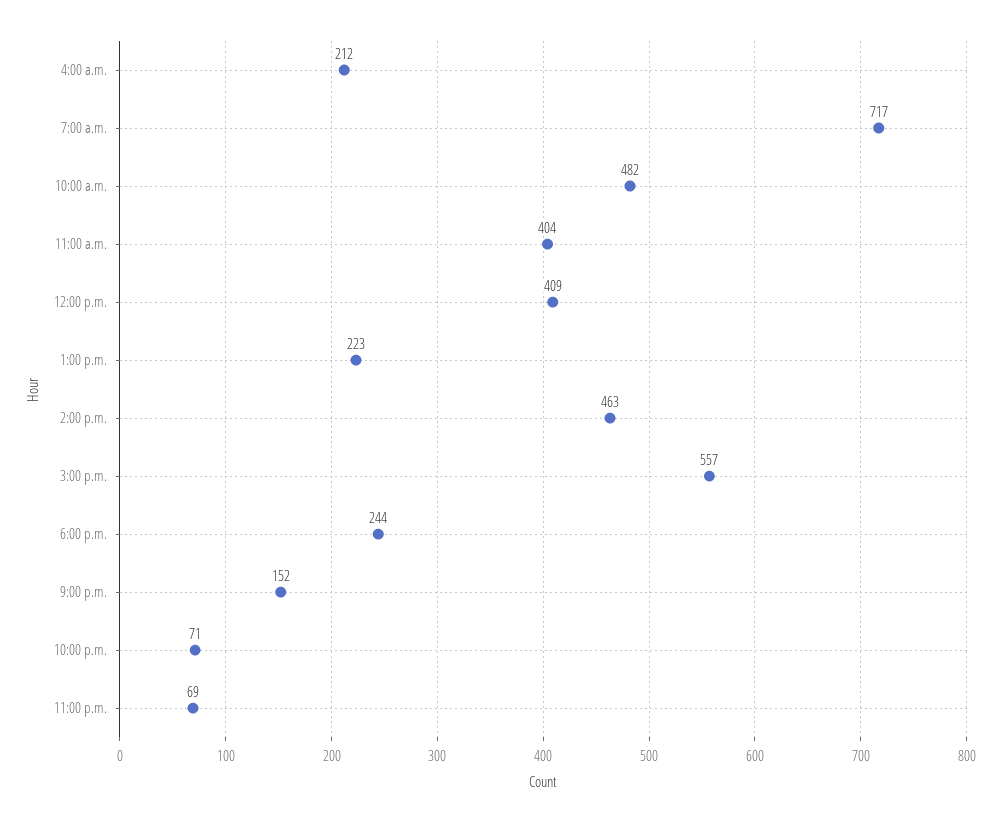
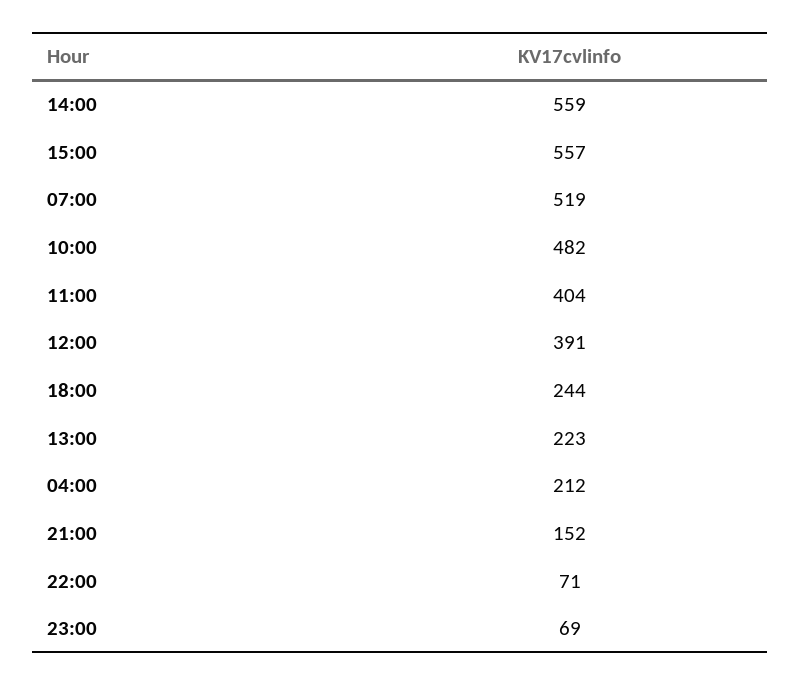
7:00 a.m.: 717 -> 519
12:00 p.m.: 409 -> 391
2:00 p.m.: 463 -> 559

